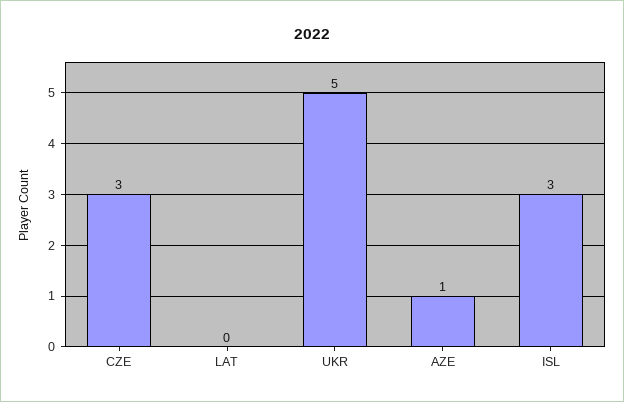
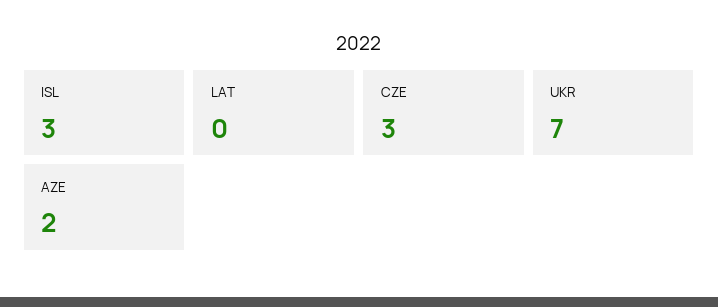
UKR: 5 -> 7
AZE: 1 -> 2

